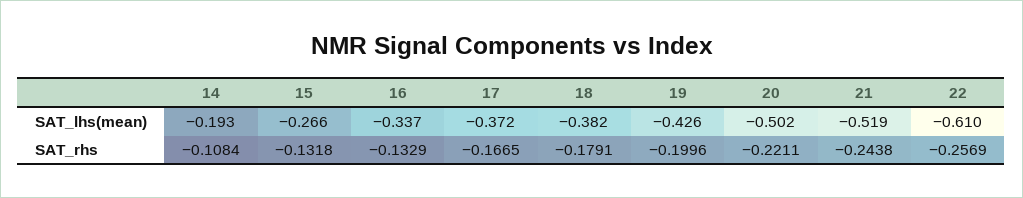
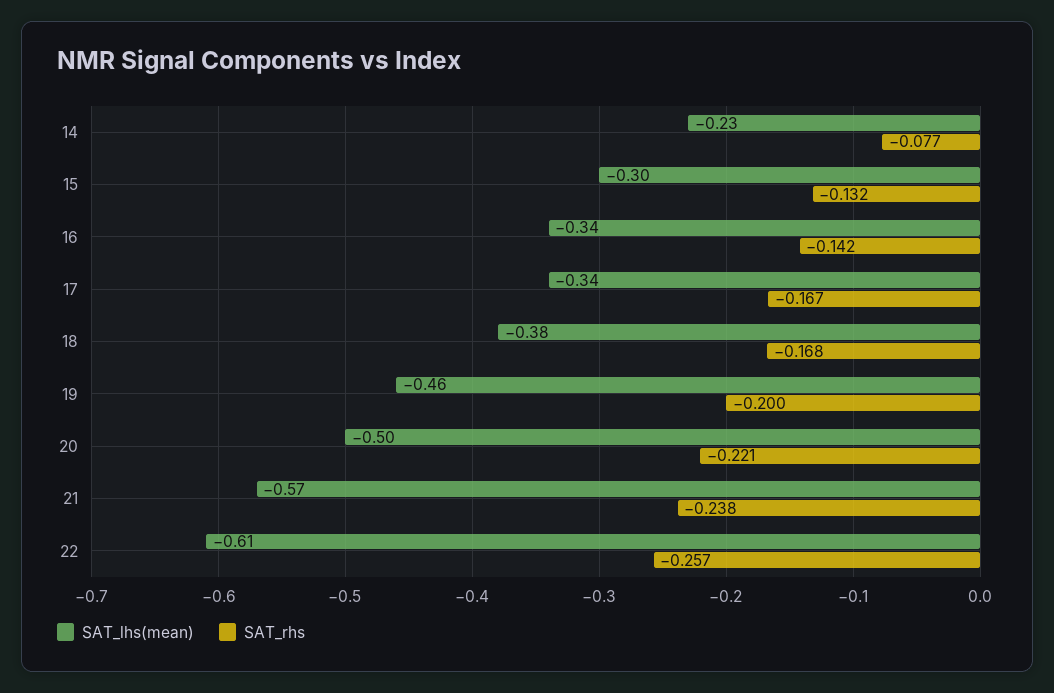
SAT_lhs(mean), 14: -0.193 -> -0.23
SAT_lhs(mean), 15: -0.266 -> -0.3
SAT_lhs(mean), 17: -0.372 -> -0.34
SAT_lhs(mean), 19: -0.426 -> -0.46
SAT_lhs(mean), 21: -0.519 -> -0.57
SAT_rhs, 14: -0.1084 -> -0.077
SAT_rhs, 16: -0.1329 -> -0.142
SAT_rhs, 18: -0.1791 -> -0.168
SAT_rhs, 21: -0.2438 -> -0.238

